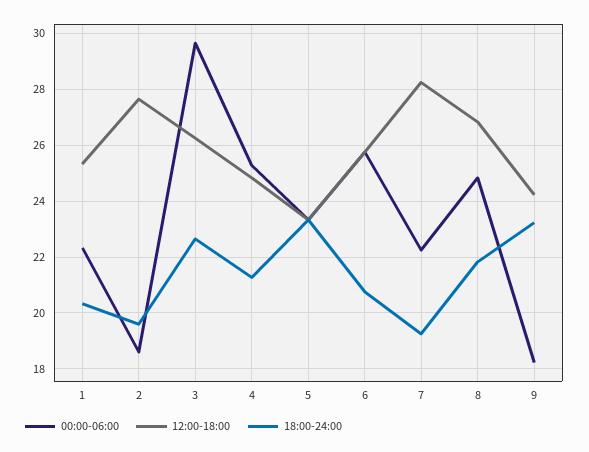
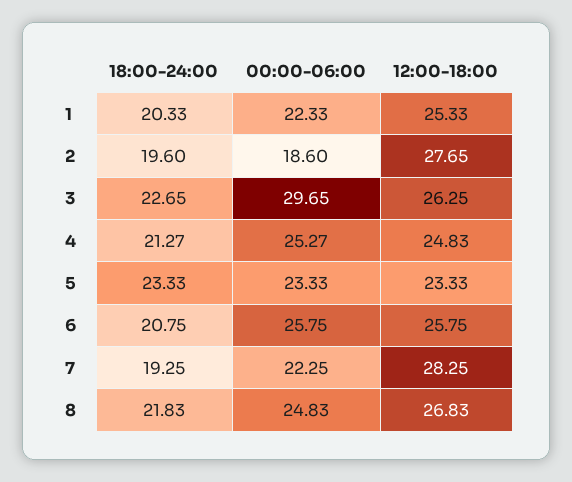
00:00-06:00, 9: 18.25 -> none
12:00-18:00, 9: 24.25 -> none
18:00-24:00, 9: 23.25 -> none

